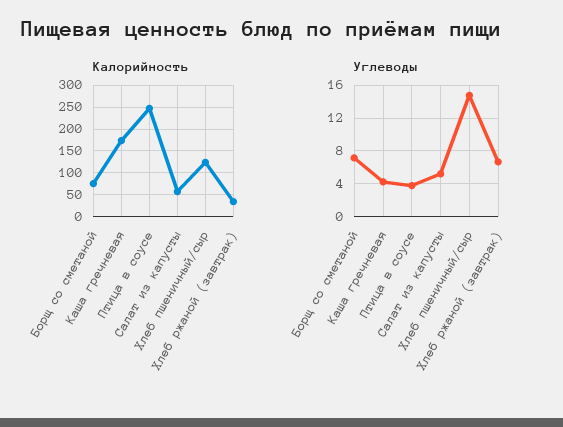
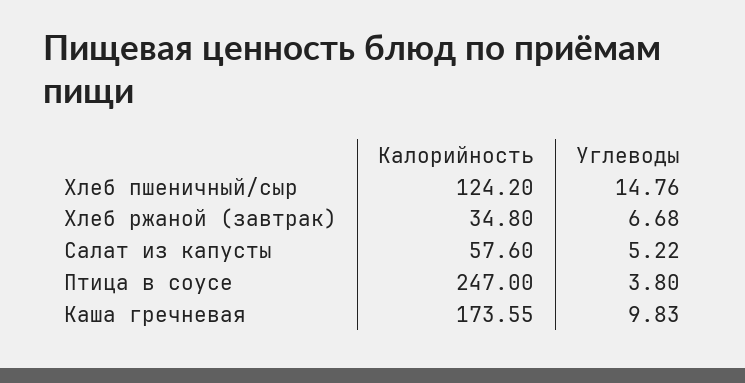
Калорийность, Борщ со сметаной: 75 -> none
Углеводы, Борщ со сметаной: 7 -> none
Углеводы, Каша гречневая: 4 -> 9.83

